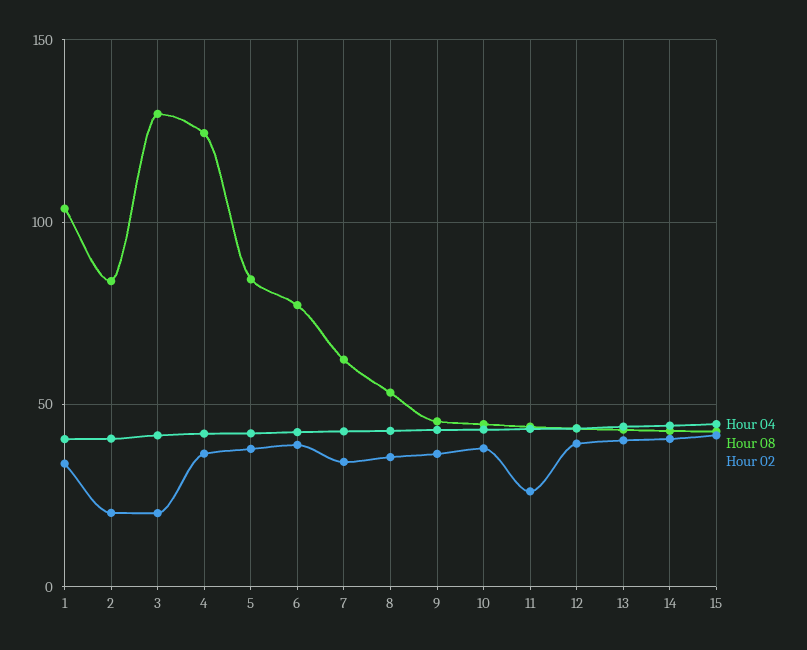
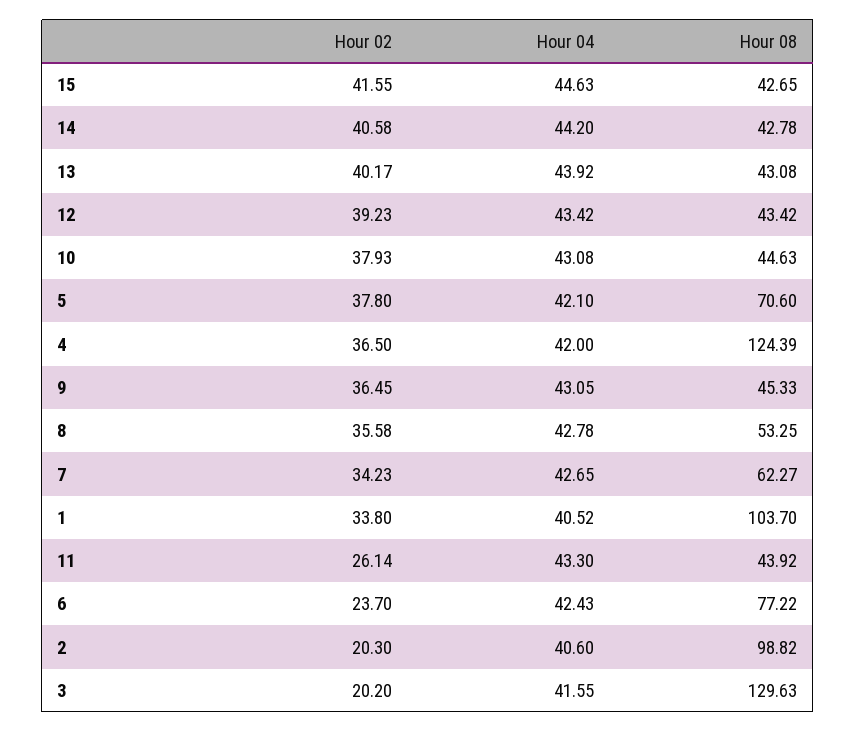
Hour 08, 2: 85 -> 98.82
Hour 08, 5: 85 -> 70.6
Hour 02, 6: 40 -> 23.7

